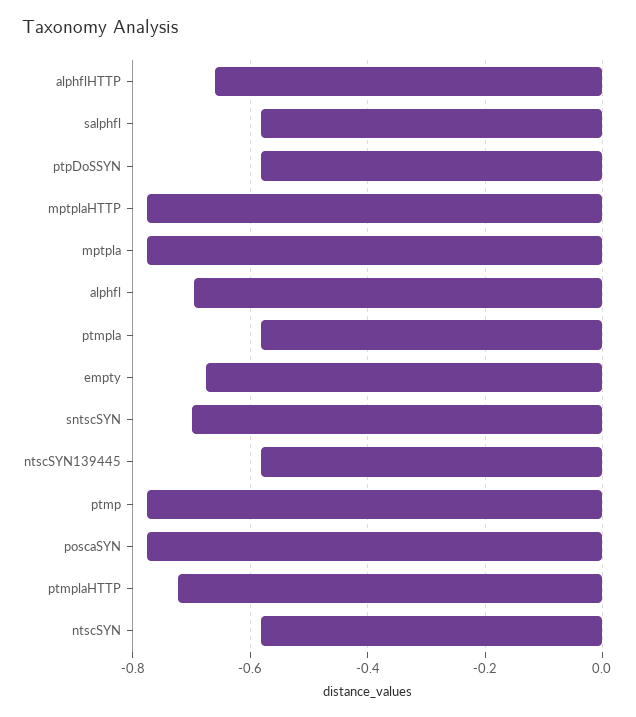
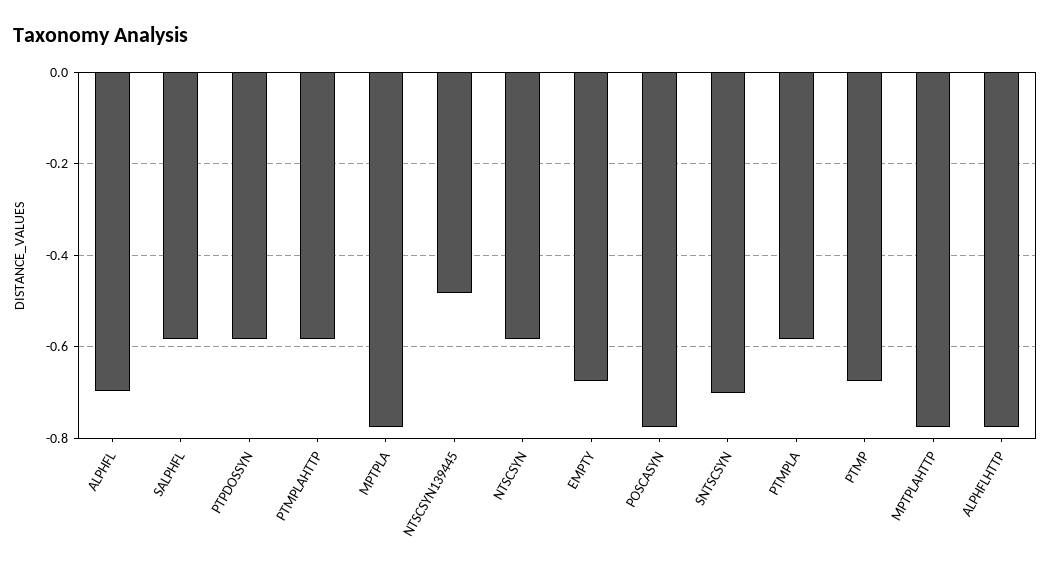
alphflHTTP: -0.66 -> -0.78
ntscSYN139445: -0.58 -> -0.48
ptmp: -0.78 -> -0.68
ptmplaHTTP: -0.72 -> -0.58

